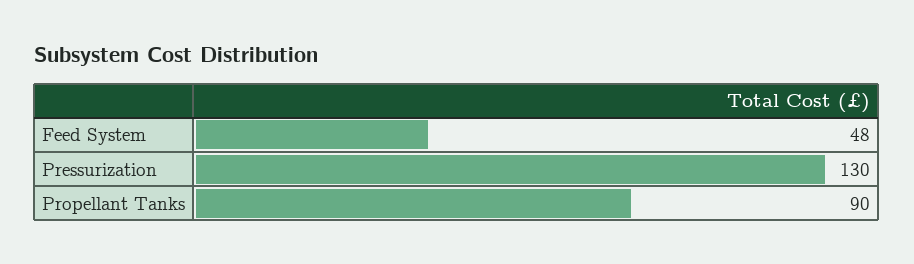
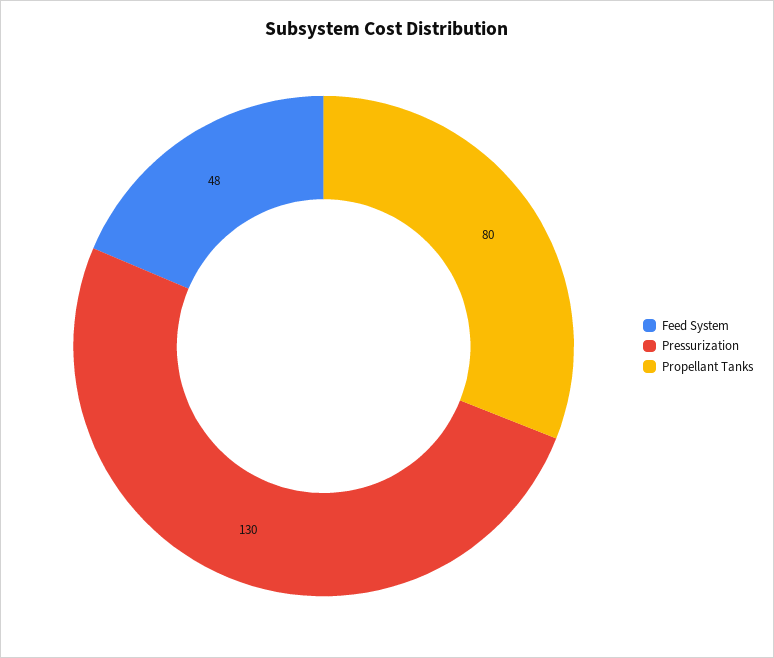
Propellant Tanks: 90 -> 80

